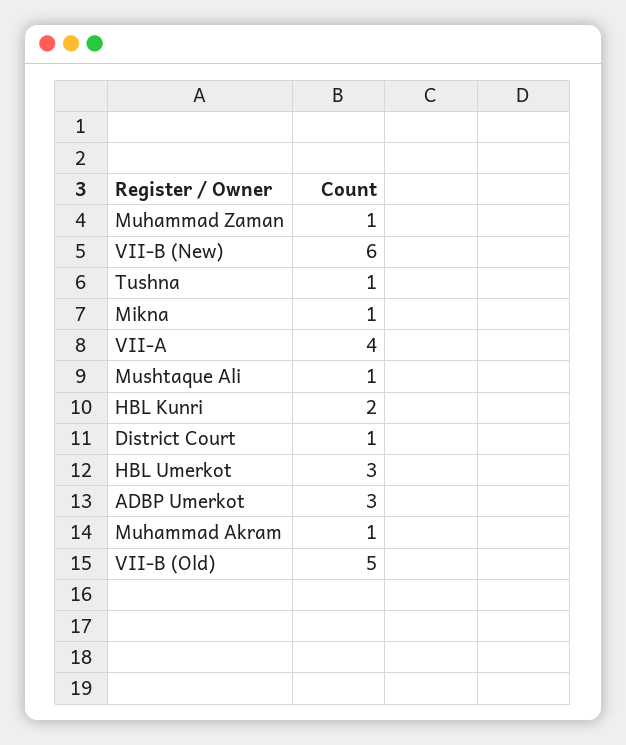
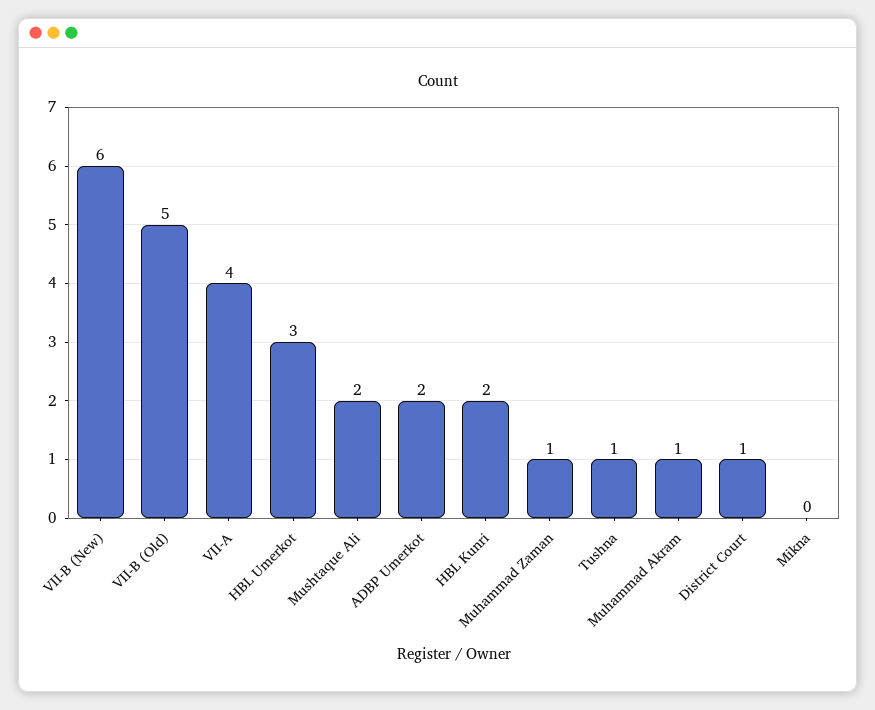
Mikna: 1 -> 0
Mushtaque Ali: 1 -> 2
ADBP Umerkot: 3 -> 2

